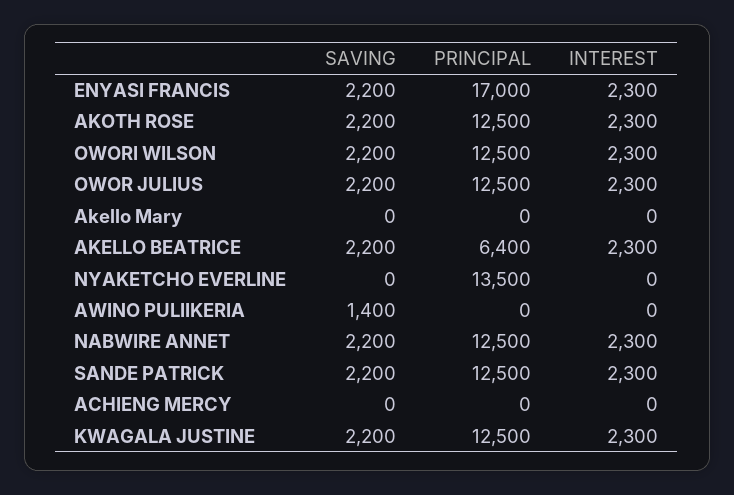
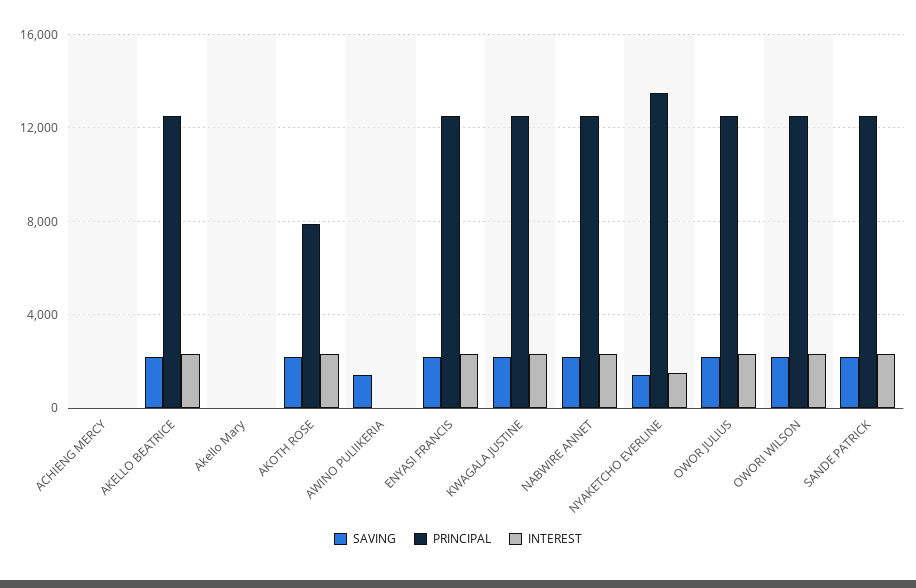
PRINCIPAL, ENYASI FRANCIS: 17000 -> 12500
PRINCIPAL, AKOTH ROSE: 12500 -> 8000
PRINCIPAL, AKELLO BEATRICE: 6400 -> 12500
SAVING, NYAKETCHO EVERLINE: 0 -> 1500
INTEREST, NYAKETCHO EVERLINE: 0 -> 1500

